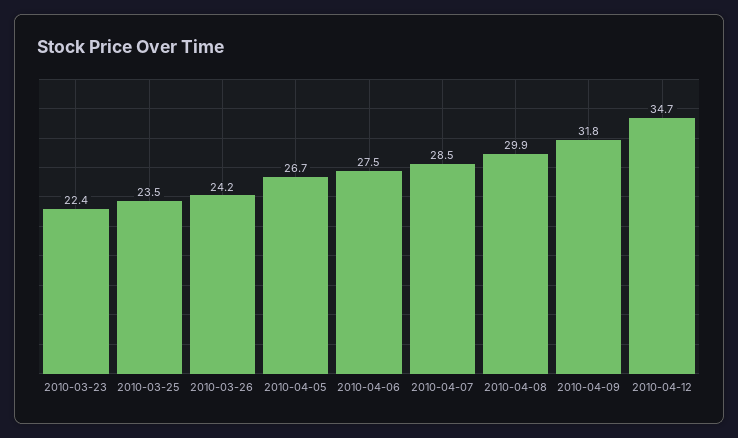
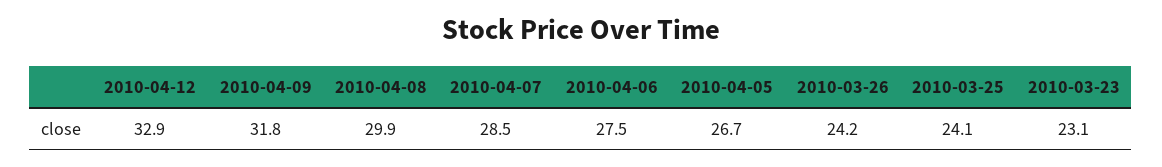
2010-03-23: 22.4 -> 23.1
2010-03-25: 23.5 -> 24.1
2010-04-12: 34.7 -> 32.9

